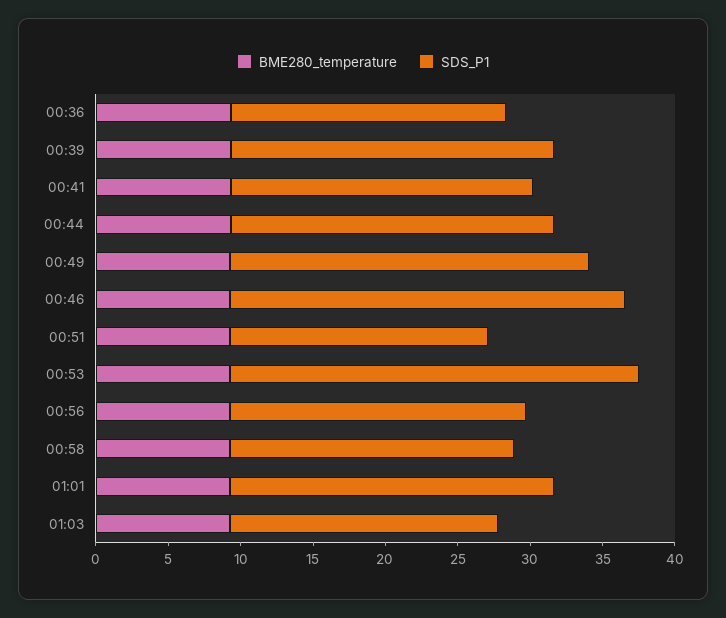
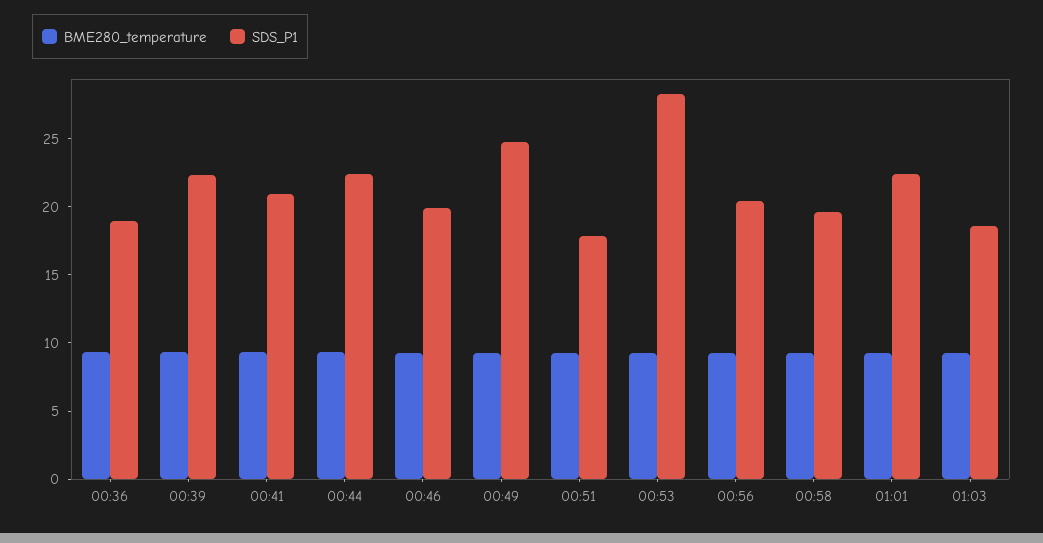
SDS_P1, 00:46: 27 -> 20

